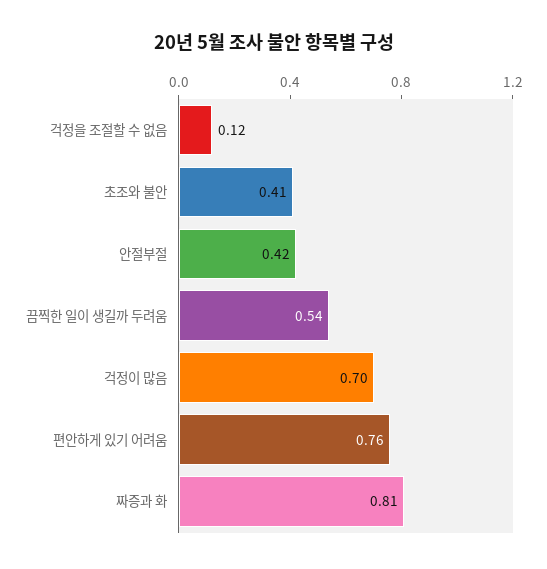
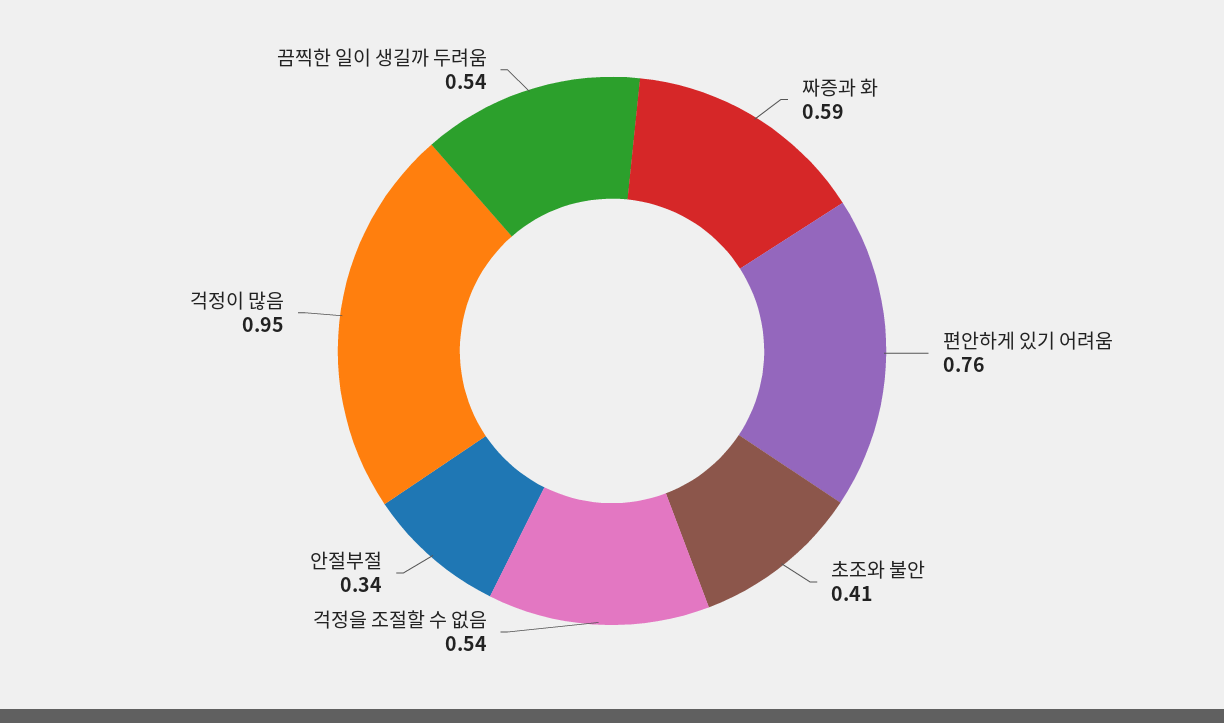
걱정을 조절할 수 없음: 0.12 -> 0.54
안절부절: 0.42 -> 0.34
걱정이 많음: 0.7 -> 0.95
짜증과 화: 0.81 -> 0.59

